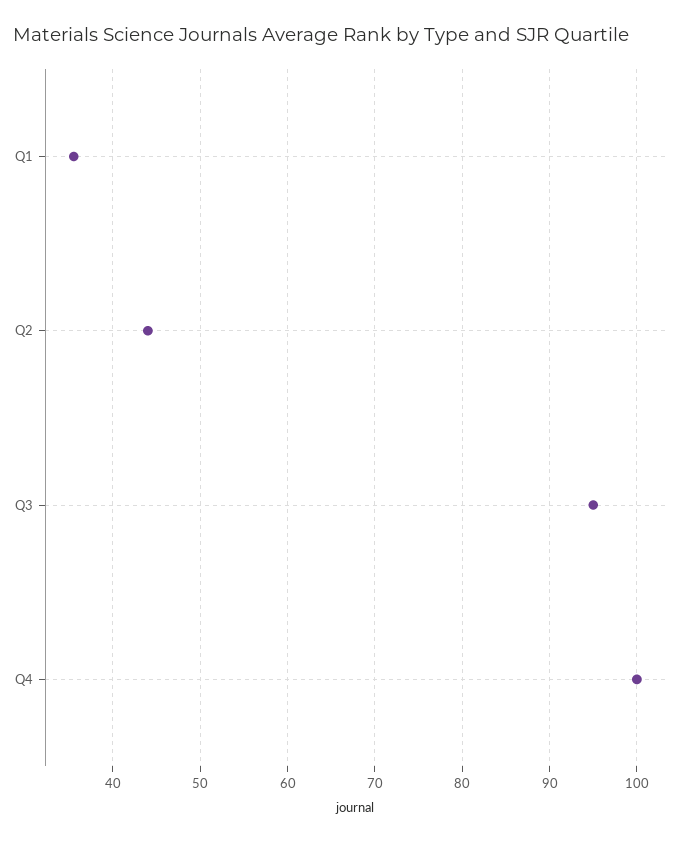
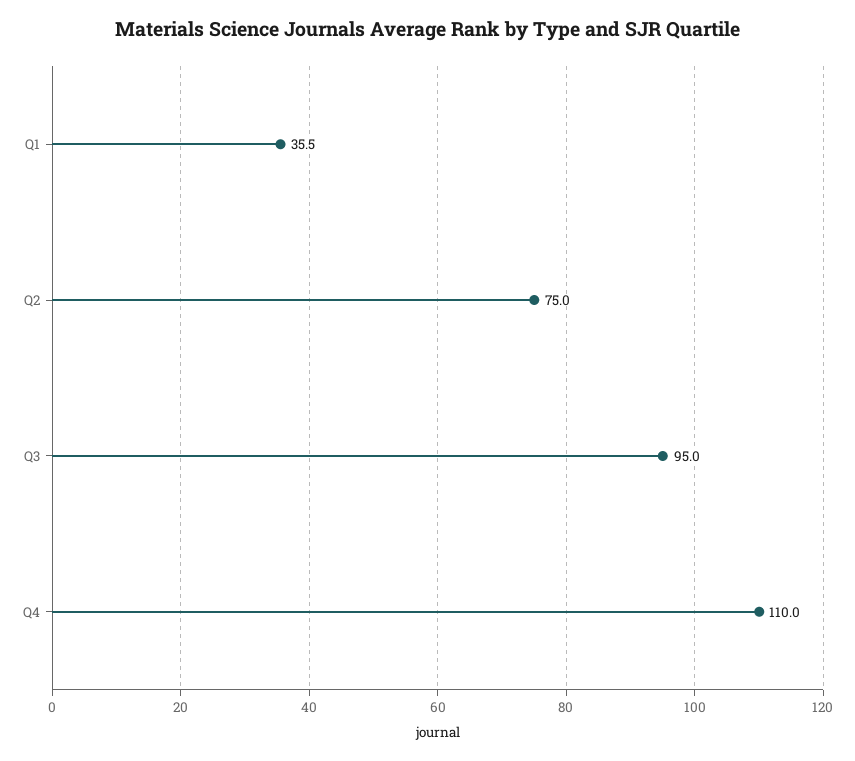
Q2: 44 -> 75
Q4: 100 -> 110

